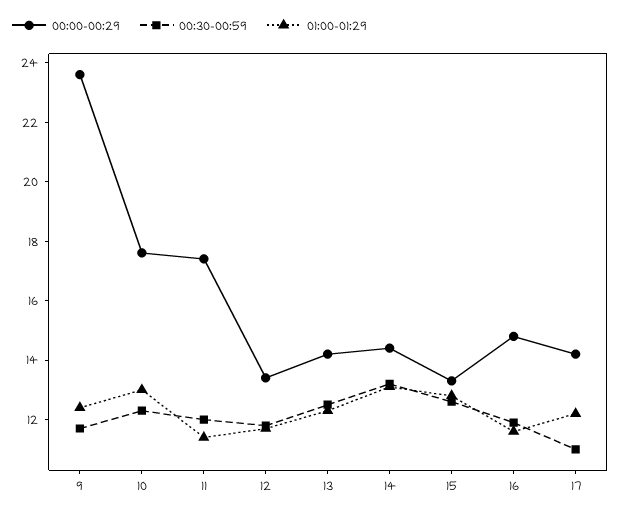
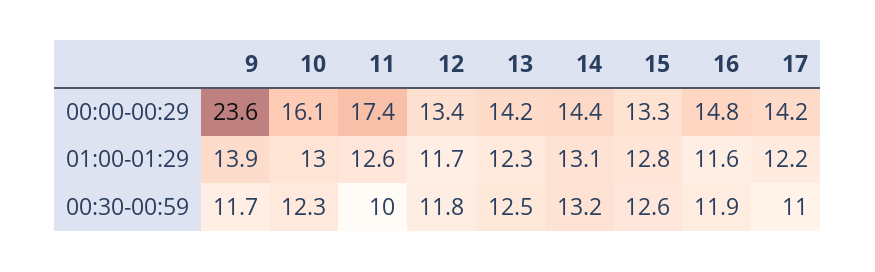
01:00-01:29, 9: 12.5 -> 13.9
00:00-00:29, 10: 17.5 -> 16.1
00:30-00:59, 11: 12 -> 10
01:00-01:29, 11: 11.5 -> 12.6

